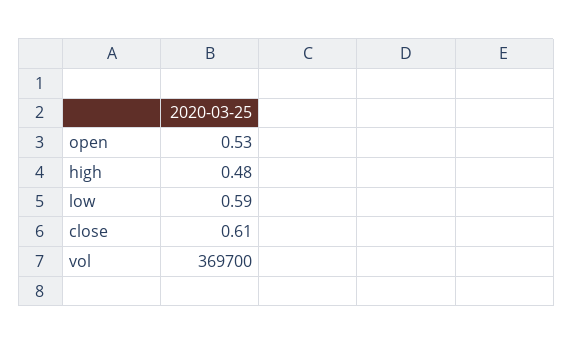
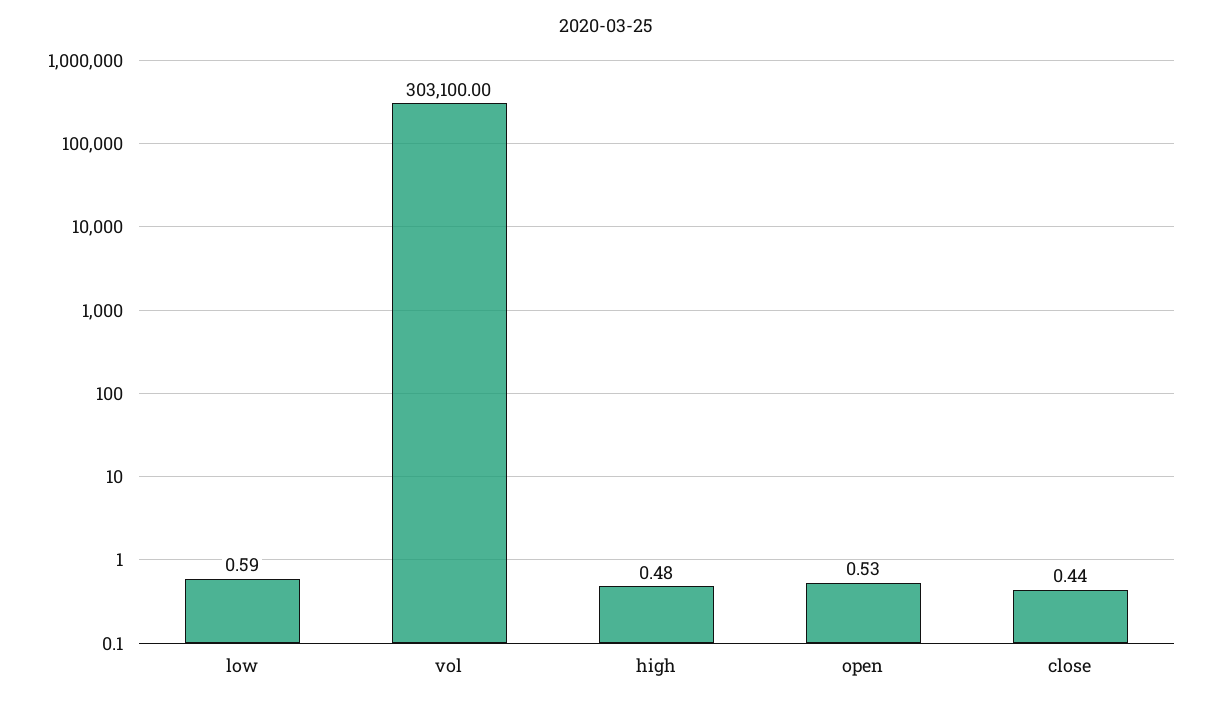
close: 0.61 -> 0.44
vol: 369700 -> 303100

